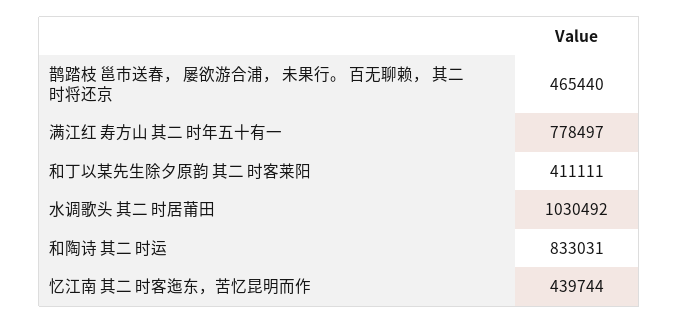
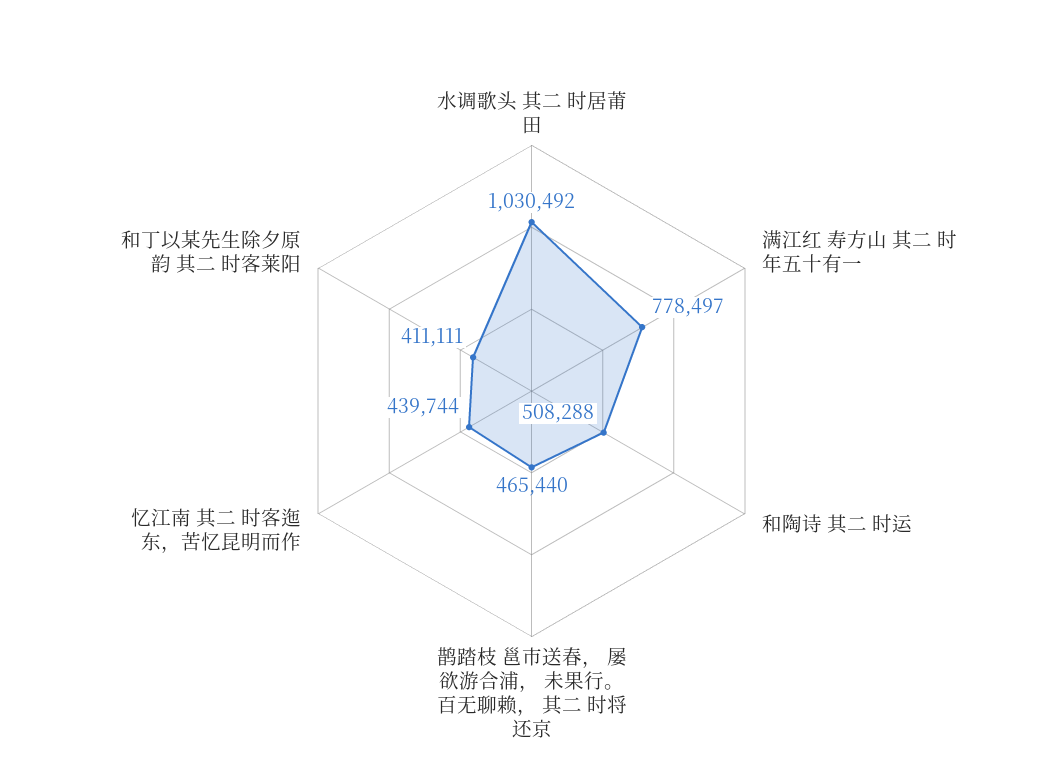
和陶诗 其二 时运: 833031 -> 508288

